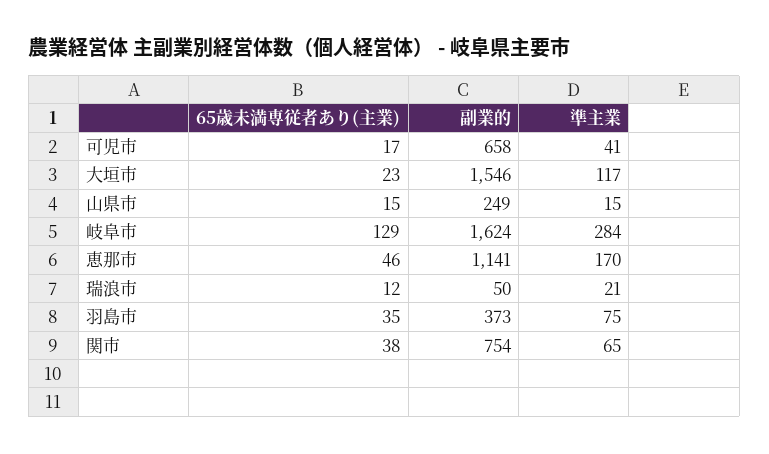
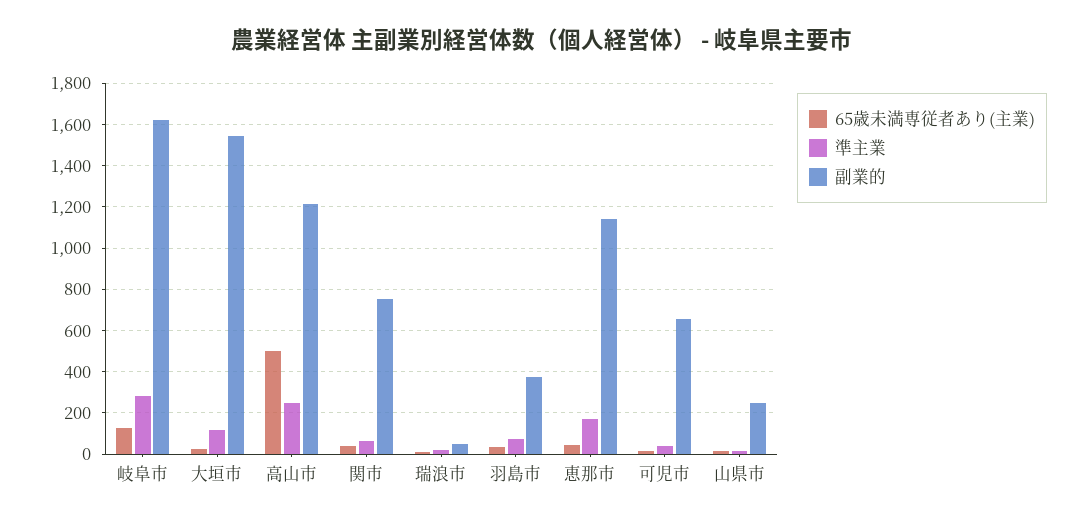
65歳未満専従者あり(主業), 高山市: none -> 500
準主業, 高山市: none -> 250
副業的, 高山市: none -> 1200

